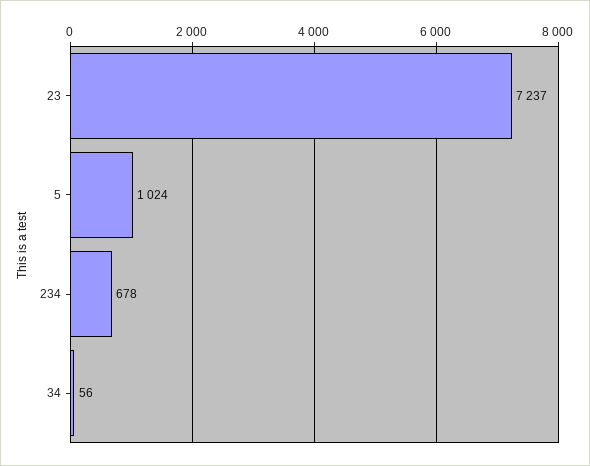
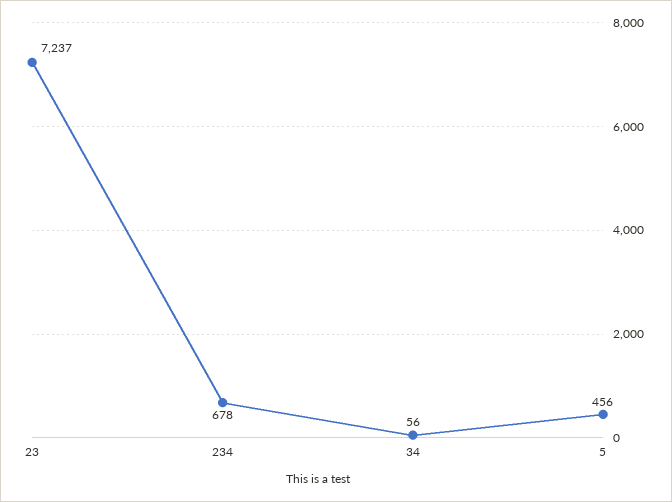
5: 1024 -> 456

